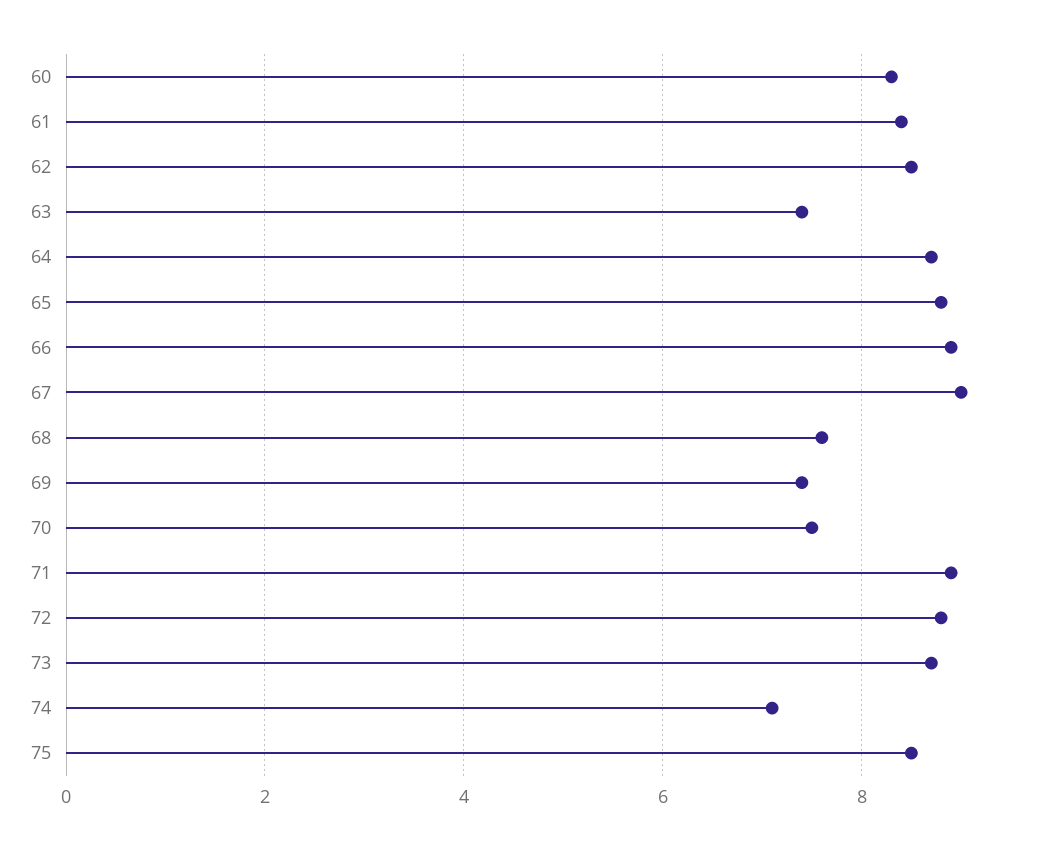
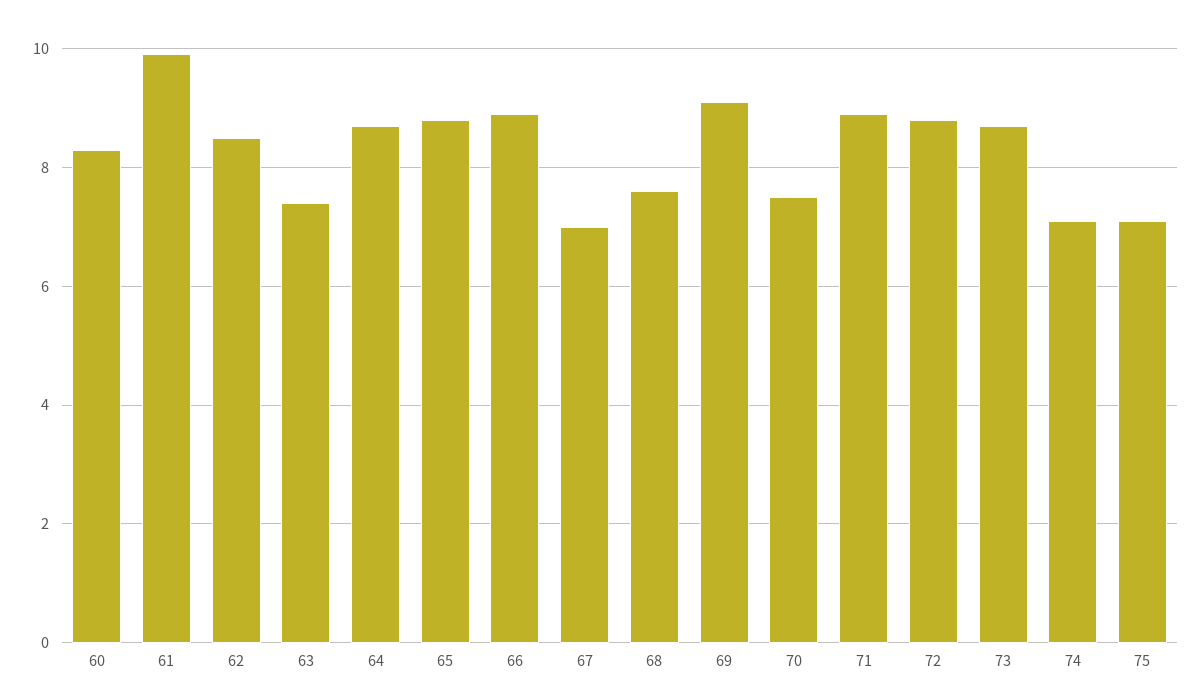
61: 8.5 -> 10
67: 9 -> 7
69: 7.5 -> 9
75: 8.5 -> 7

